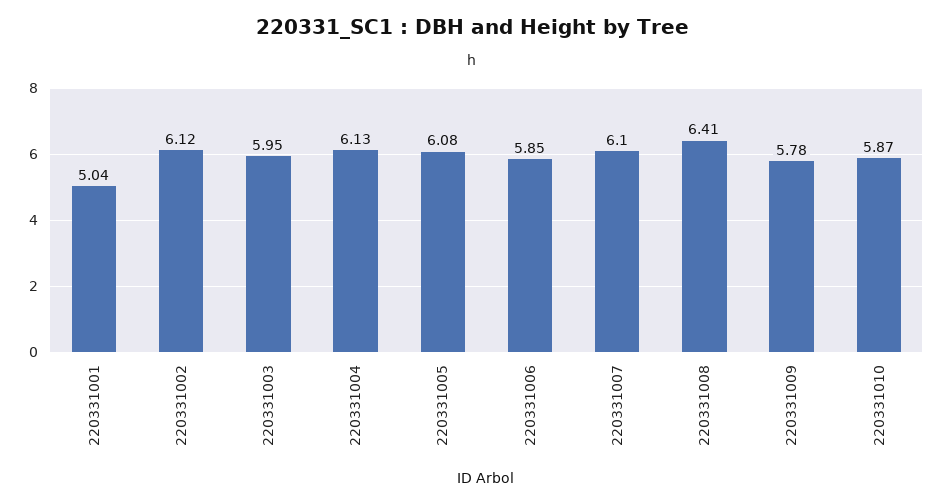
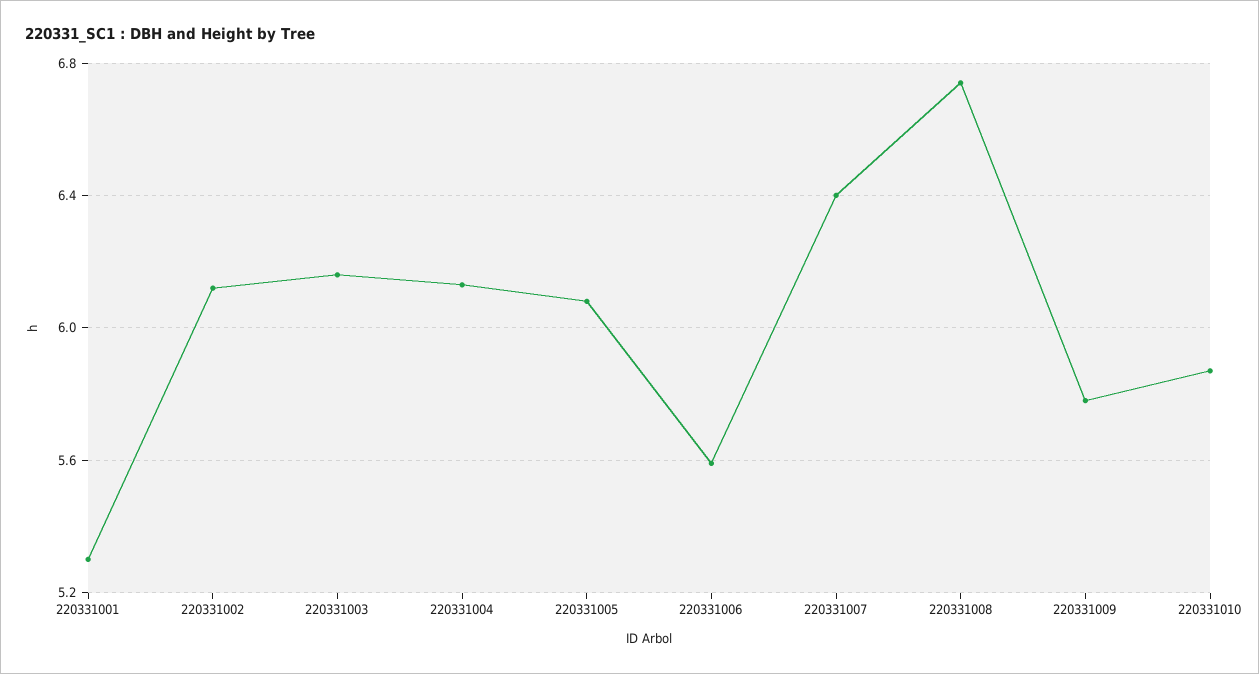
220331001: 5.04 -> 5.3
220331003: 5.95 -> 6.15
220331006: 5.85 -> 5.6
220331007: 6.1 -> 6.4
220331008: 6.41 -> 6.75

